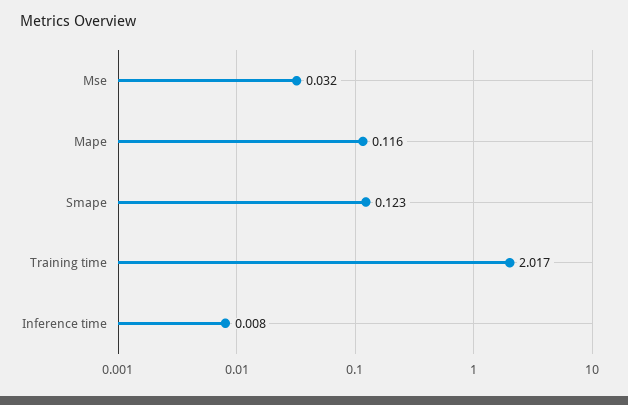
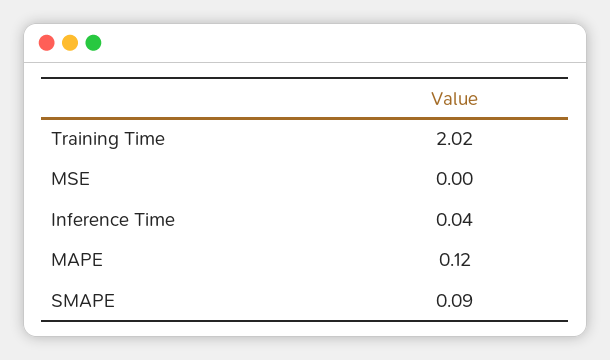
Mse: 0.032 -> 0
Smape: 0.123 -> 0.09
Inference time: 0.008 -> 0.04

